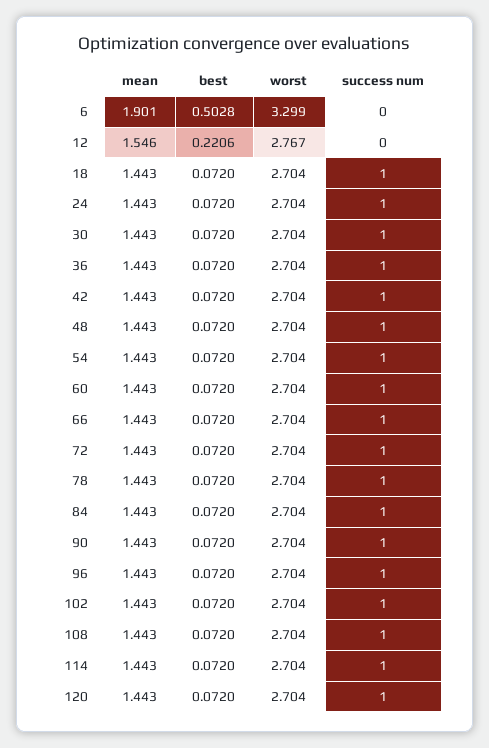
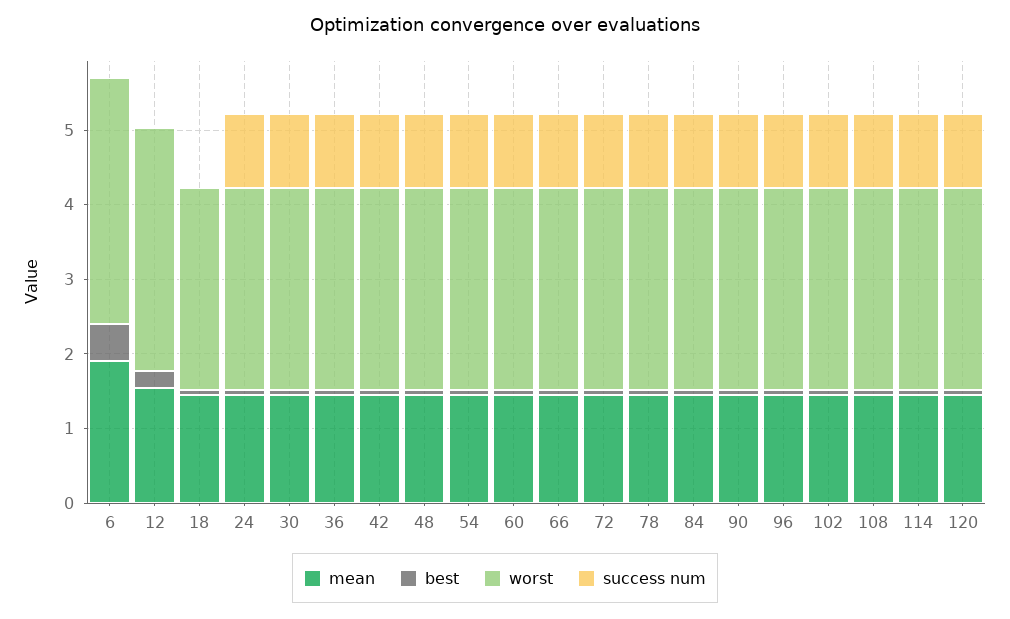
worst, 12: 2.767 -> 3.2
success num, 18: 1 -> 0

